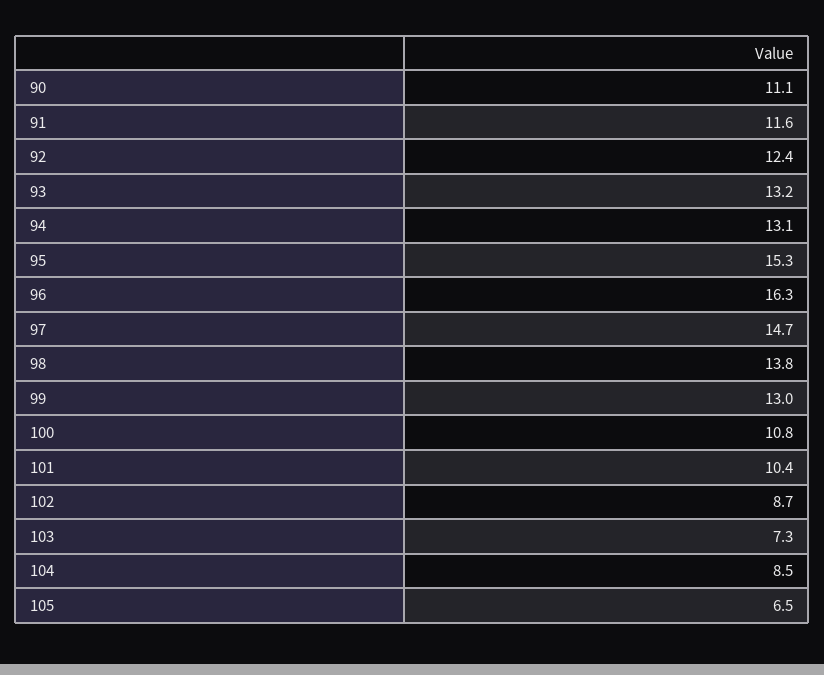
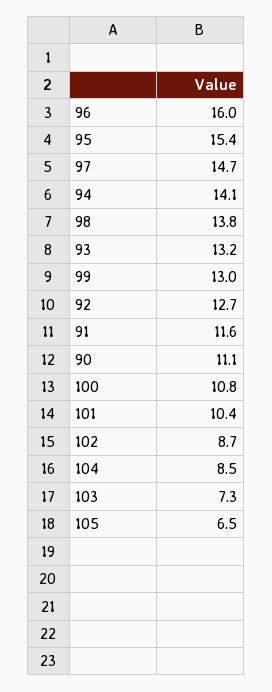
92: 12.4 -> 12.7
94: 13.1 -> 14.1
95: 15.3 -> 15.4
96: 16.3 -> 16

